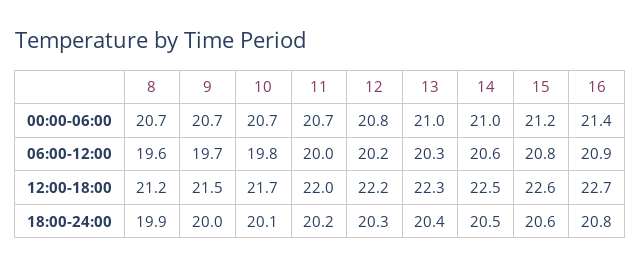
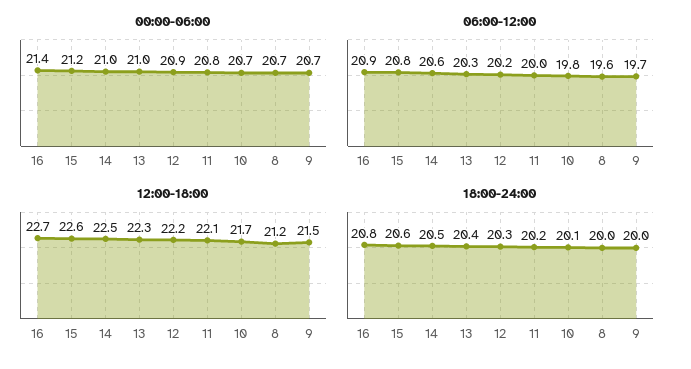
00:00-06:00, 11: 20.7 -> 20.8
00:00-06:00, 12: 20.8 -> 20.9
12:00-18:00, 11: 22 -> 22.1
18:00-24:00, 8: 19.9 -> 20

